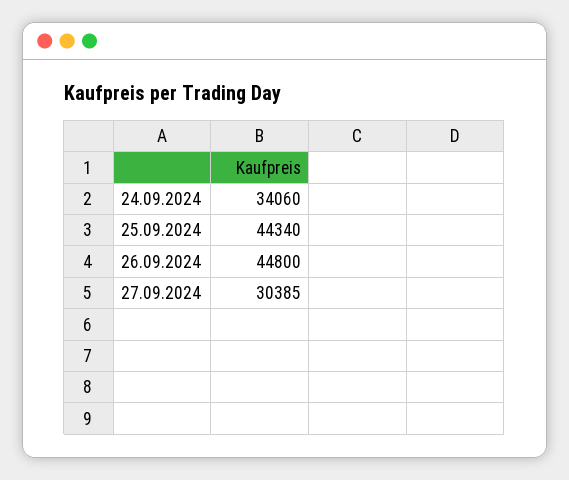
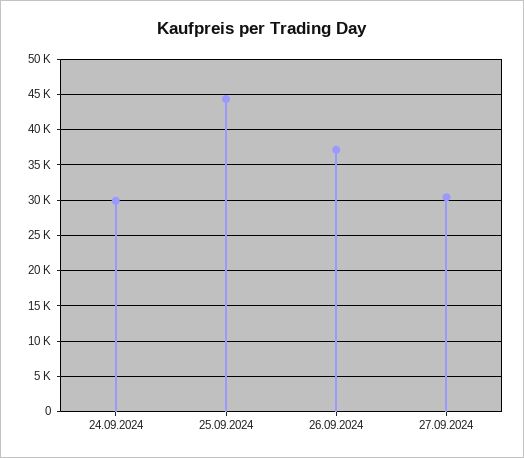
24.09.2024: 34060 -> 30000
26.09.2024: 44800 -> 37000

